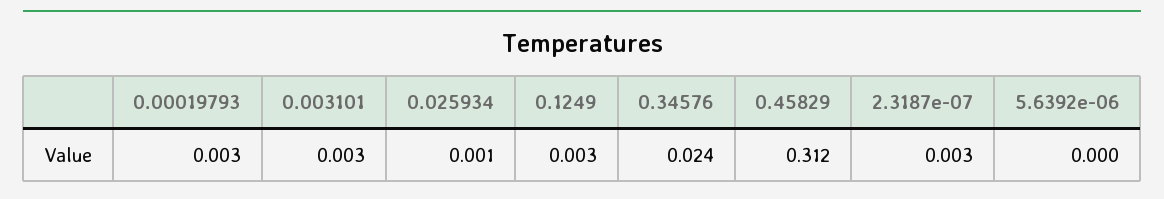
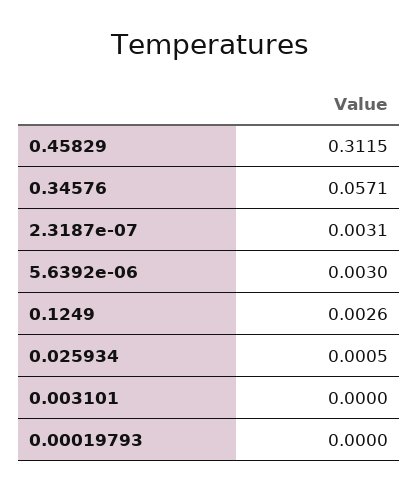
0.00019793: 0.003 -> 0
0.003101: 0.003 -> 0
0.34576: 0.024 -> 0.0571
5.6392e-06: 0 -> 0.003

